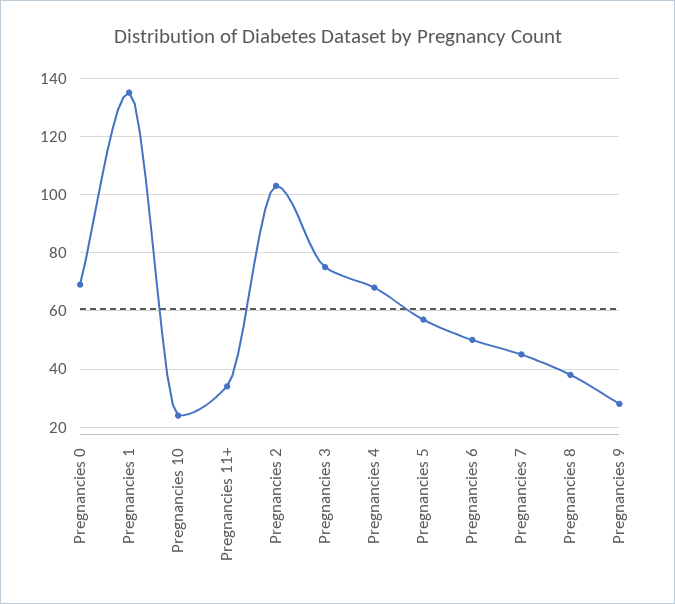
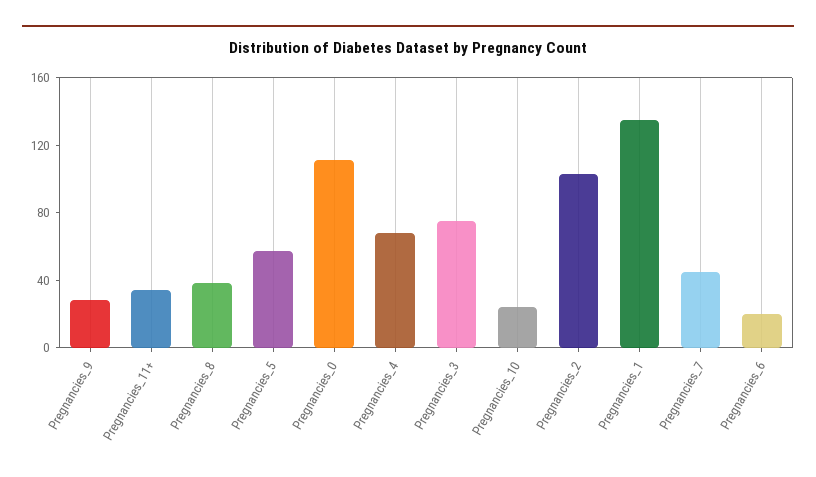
Pregnancies 0: 70 -> 110
Pregnancies 6: 50 -> 20

